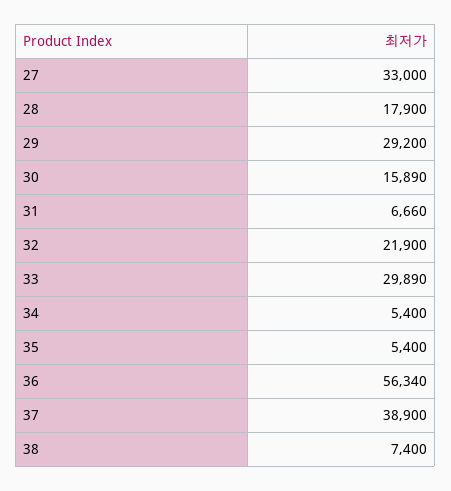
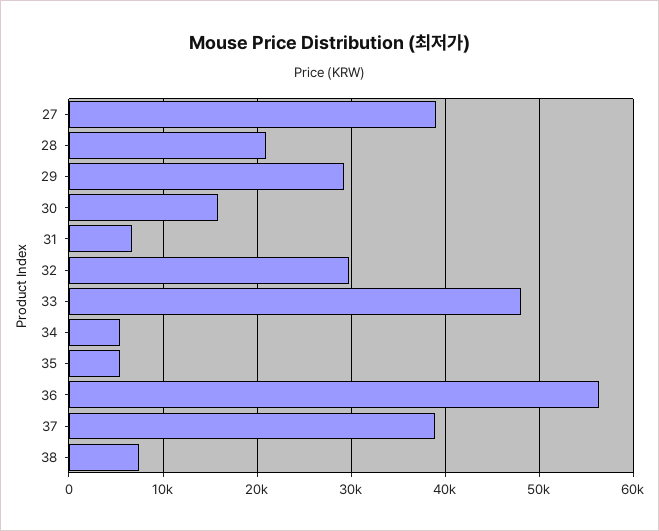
27: 33000 -> 39000
28: 17900 -> 21000
32: 21900 -> 30000
33: 29890 -> 48000

